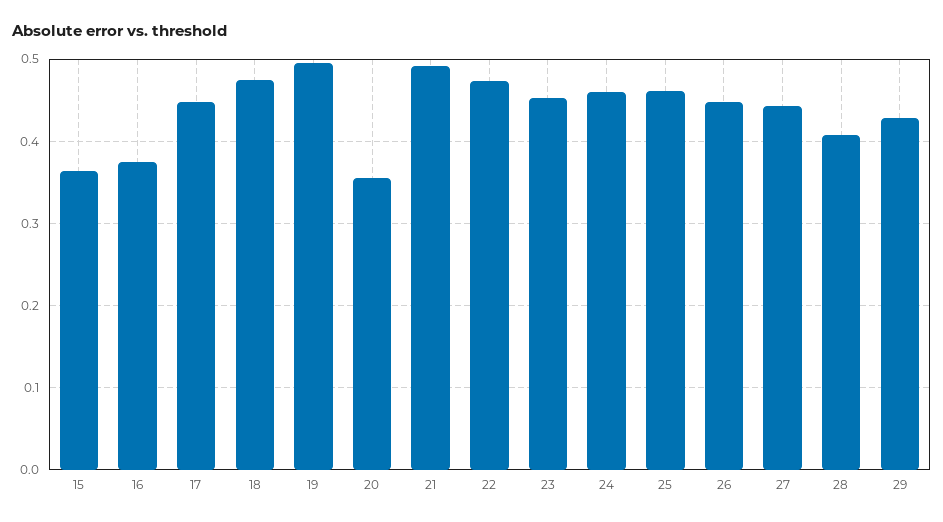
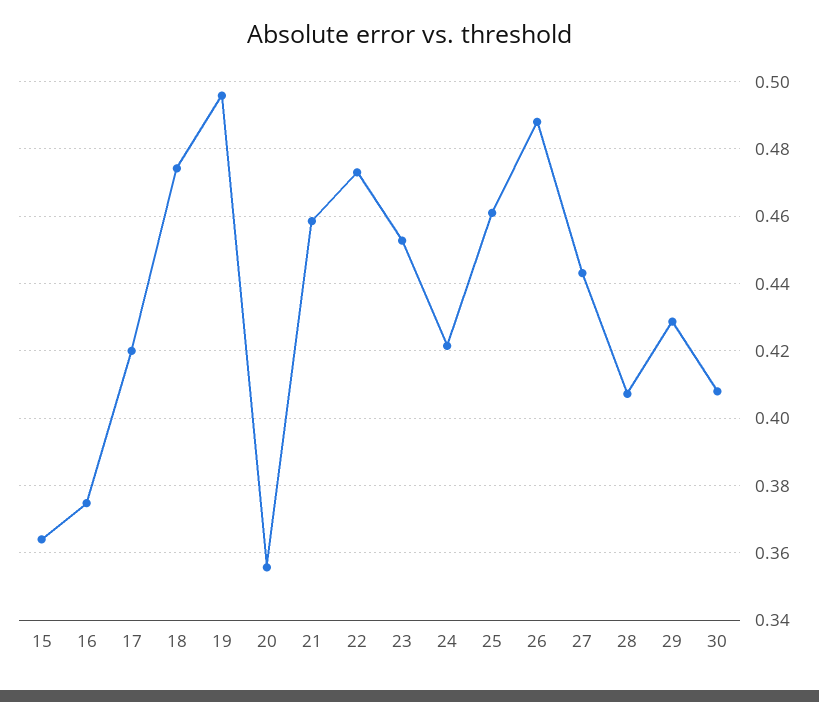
17: 0.45 -> 0.42
21: 0.49 -> 0.458
24: 0.46 -> 0.422
26: 0.45 -> 0.488
30: none -> 0.408

